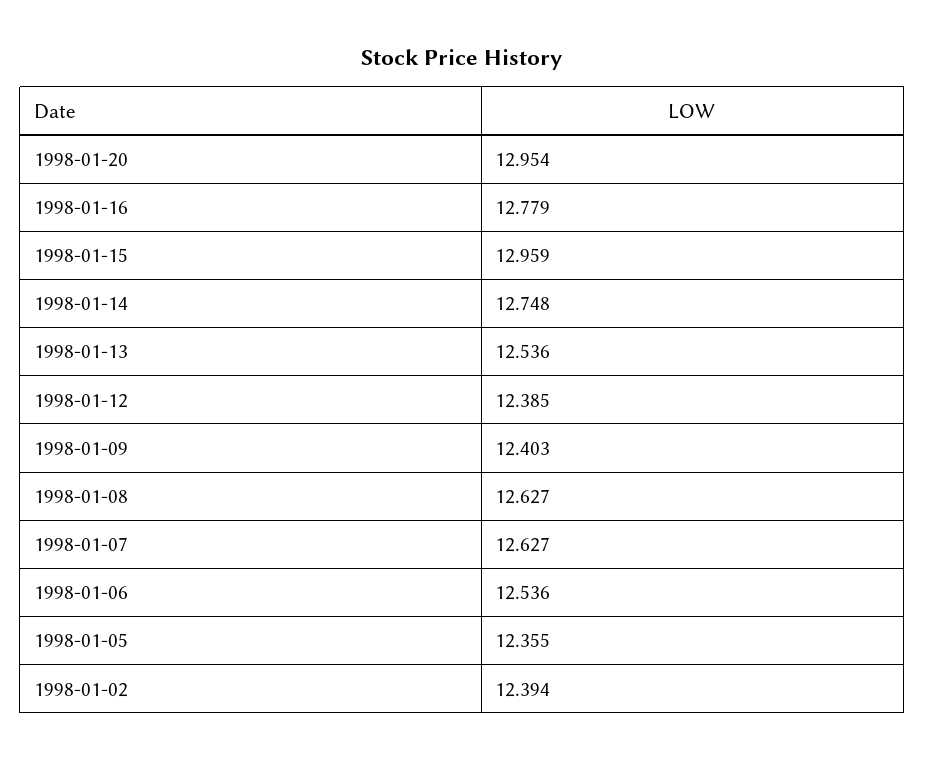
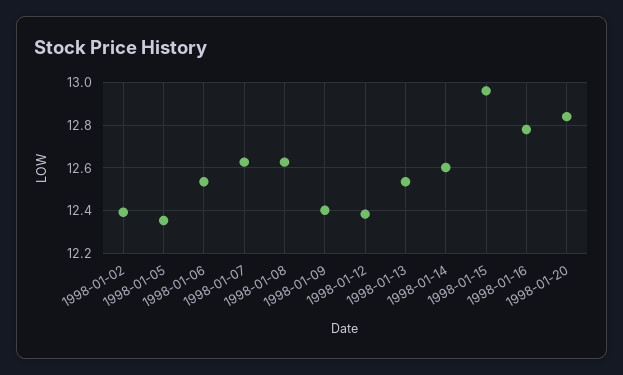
1998-01-20: 12.954 -> 12.85
1998-01-14: 12.748 -> 12.6

